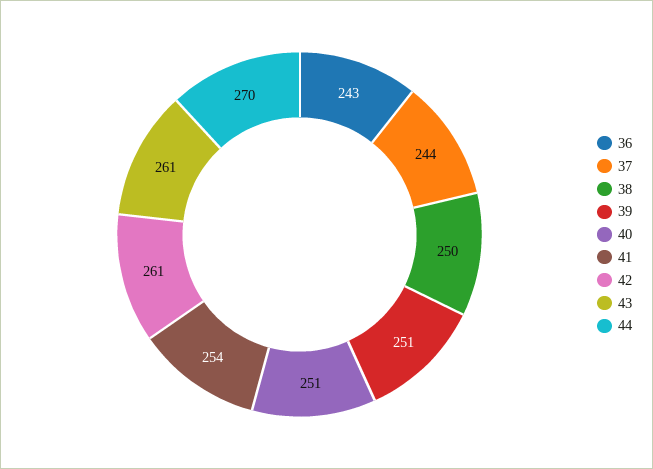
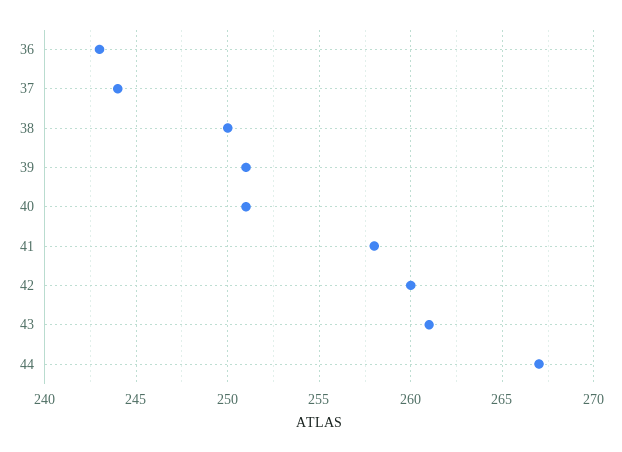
41: 254 -> 258
42: 261 -> 260
44: 270 -> 267

